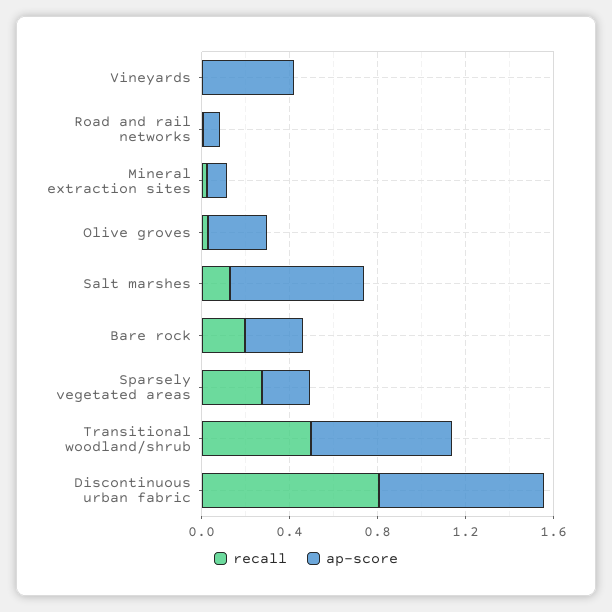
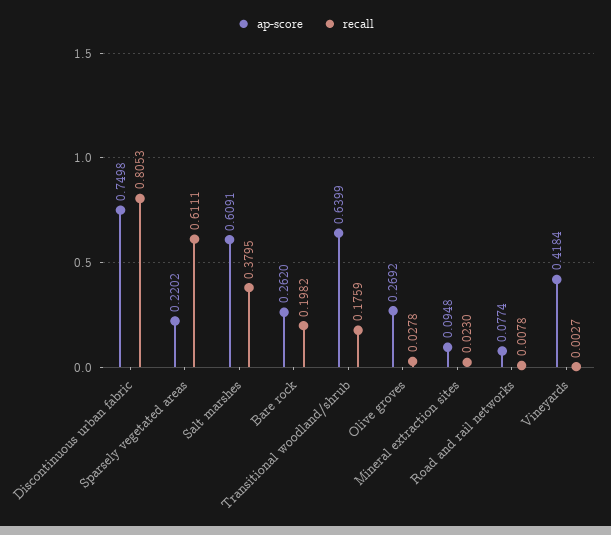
recall, Salt marshes: 0.1 -> 0.3795
recall, Sparsely vegetated areas: 0.3 -> 0.6111
recall, Transitional woodland/shrub: 0.5 -> 0.1759

